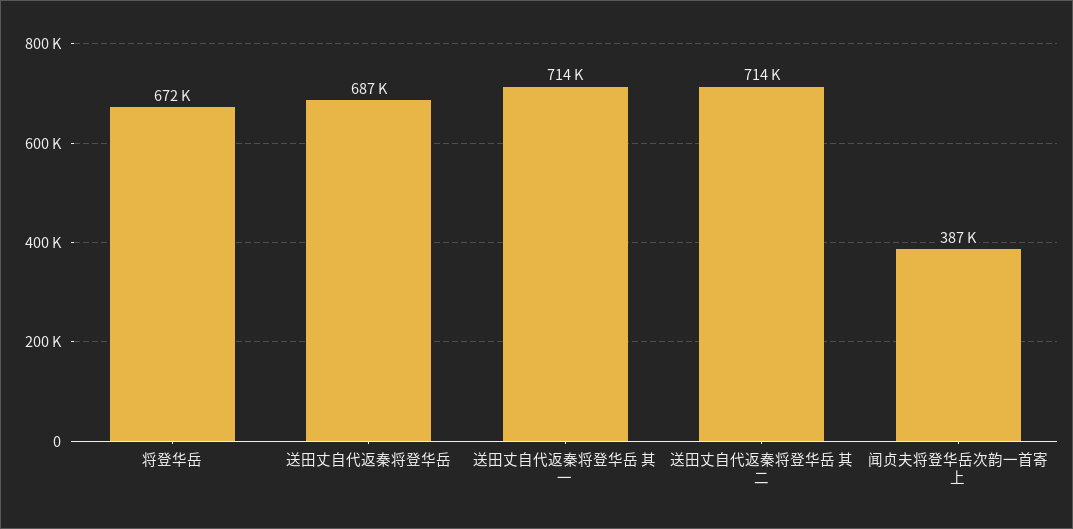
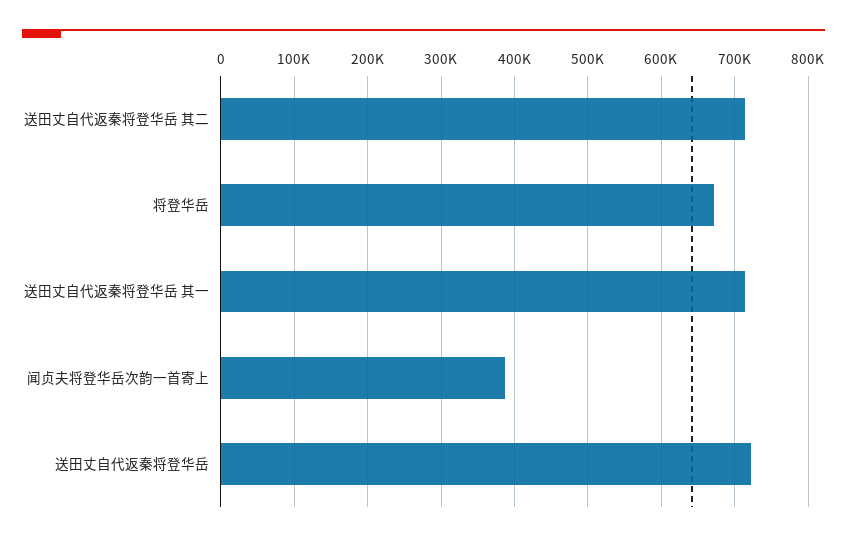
送田丈自代返秦将登华岳: 687000 -> 720000

